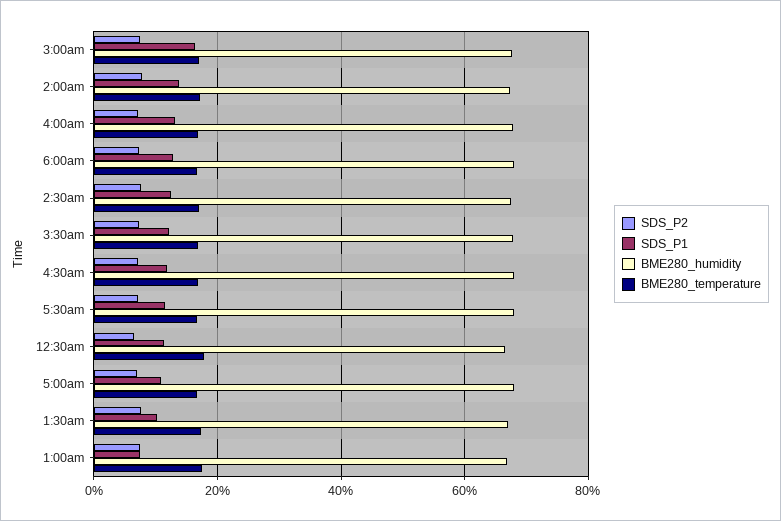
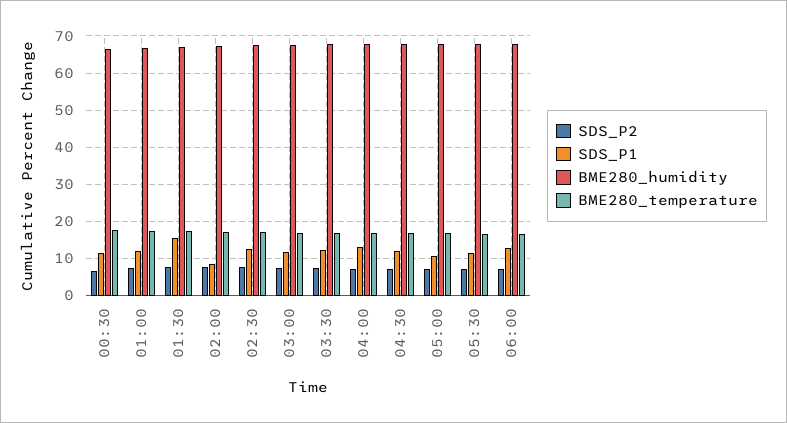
SDS_P1, 3:00am: 16 -> 12
SDS_P1, 2:00am: 14 -> 8
SDS_P1, 1:30am: 10 -> 16
SDS_P1, 1:00am: 8 -> 12

